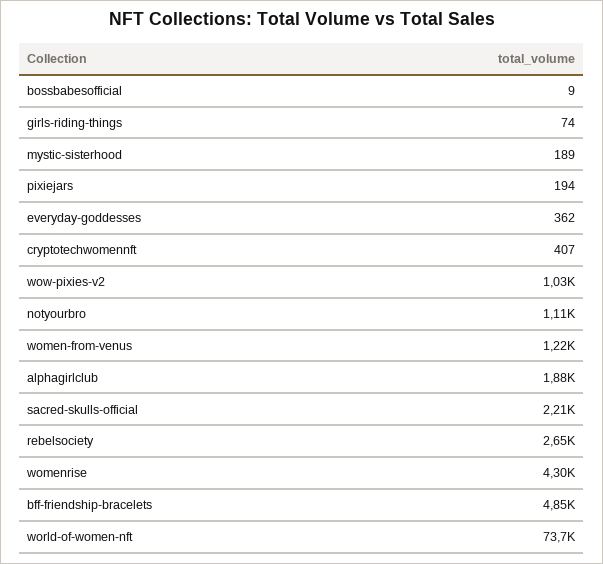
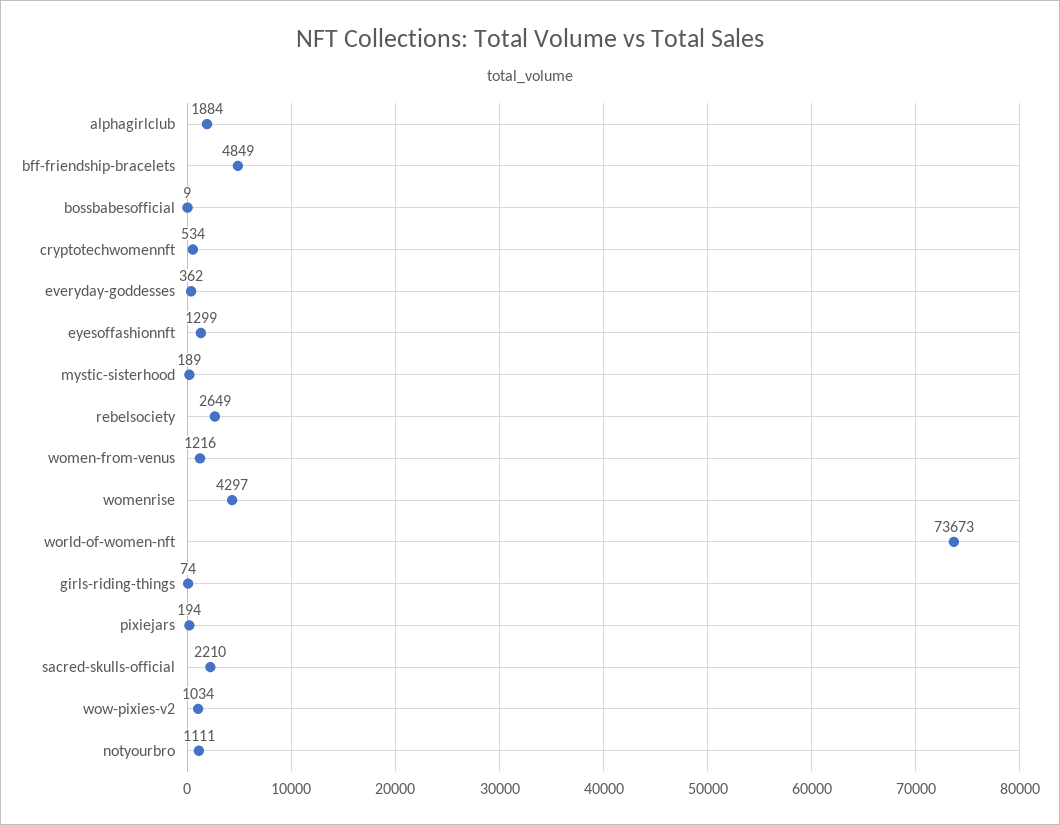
cryptotechwomennft: 407 -> 534
eyesoffashionnft: none -> 1299

